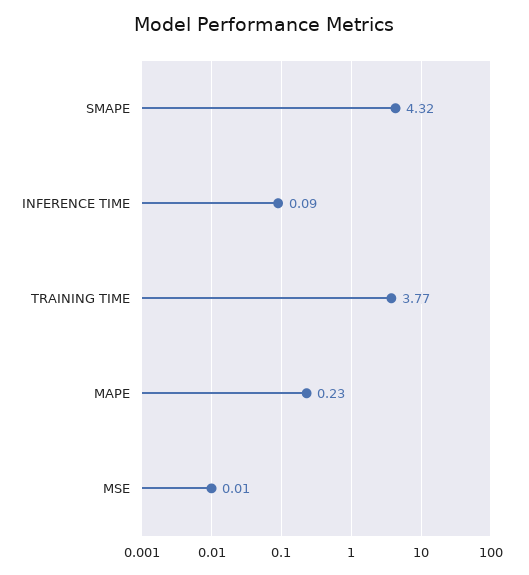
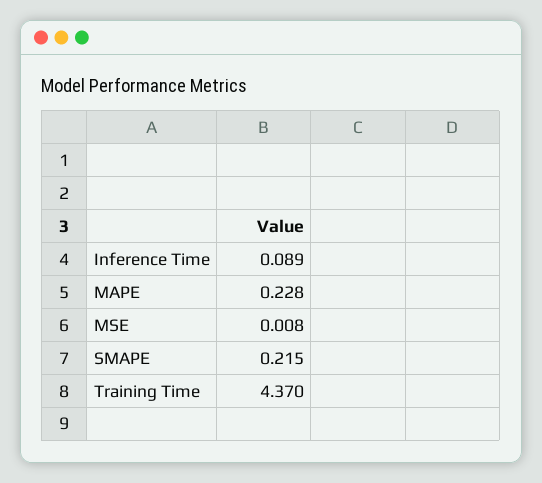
SMAPE: 4.32 -> 0.215
TRAINING TIME: 3.77 -> 4.37

